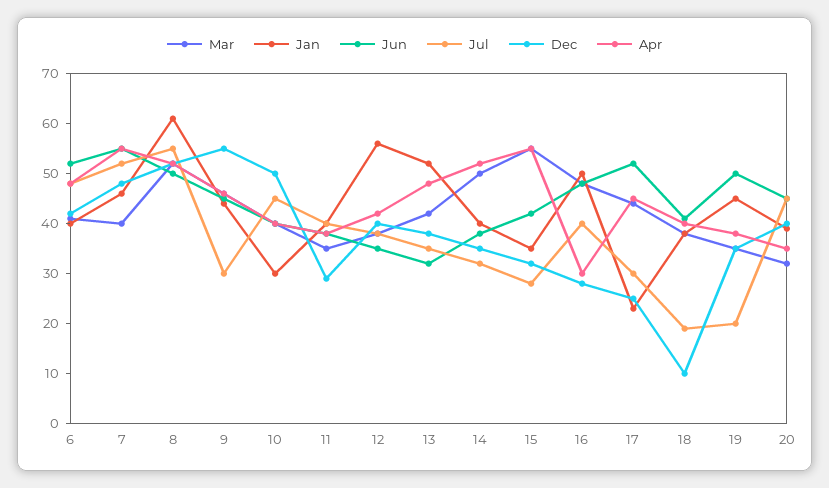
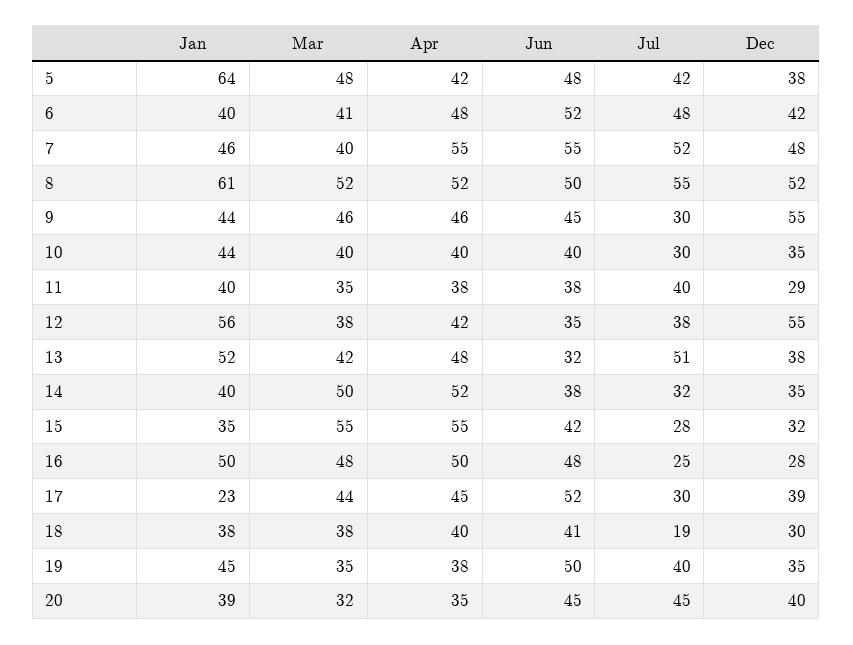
Jan, 10: 30 -> 44
Jul, 10: 45 -> 30
Dec, 10: 50 -> 35
Dec, 12: 40 -> 55
Jul, 13: 35 -> 51
Jul, 16: 40 -> 25
Apr, 16: 30 -> 50
Dec, 17: 25 -> 39
Dec, 18: 10 -> 30
Jul, 19: 20 -> 40
Jan, 5: none -> 64
Mar, 5: none -> 48
Apr, 5: none -> 42
Jun, 5: none -> 48
Jul, 5: none -> 42
Dec, 5: none -> 38

